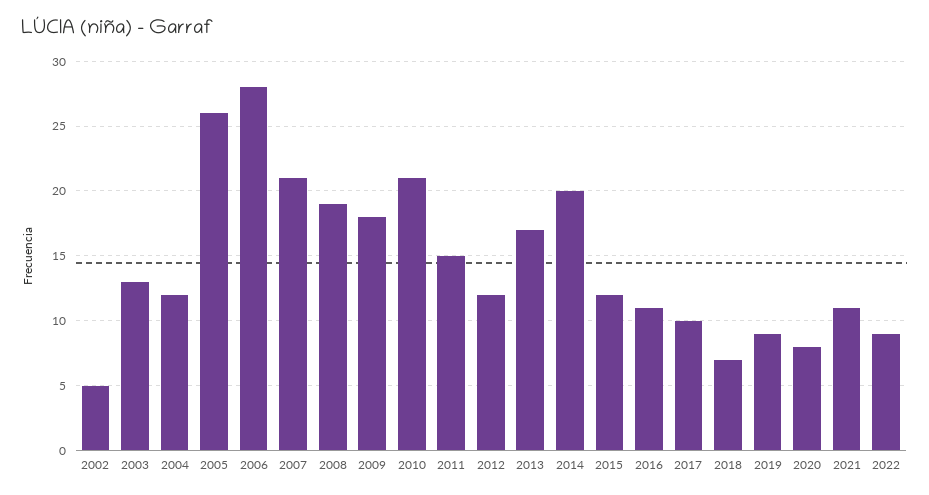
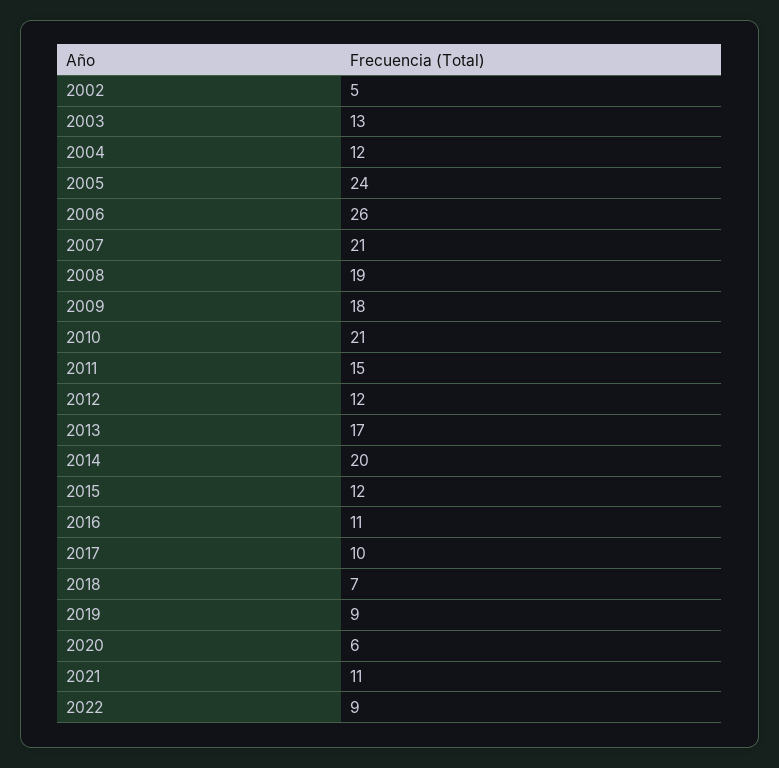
2005: 26 -> 24
2006: 28 -> 26
2020: 8 -> 6

